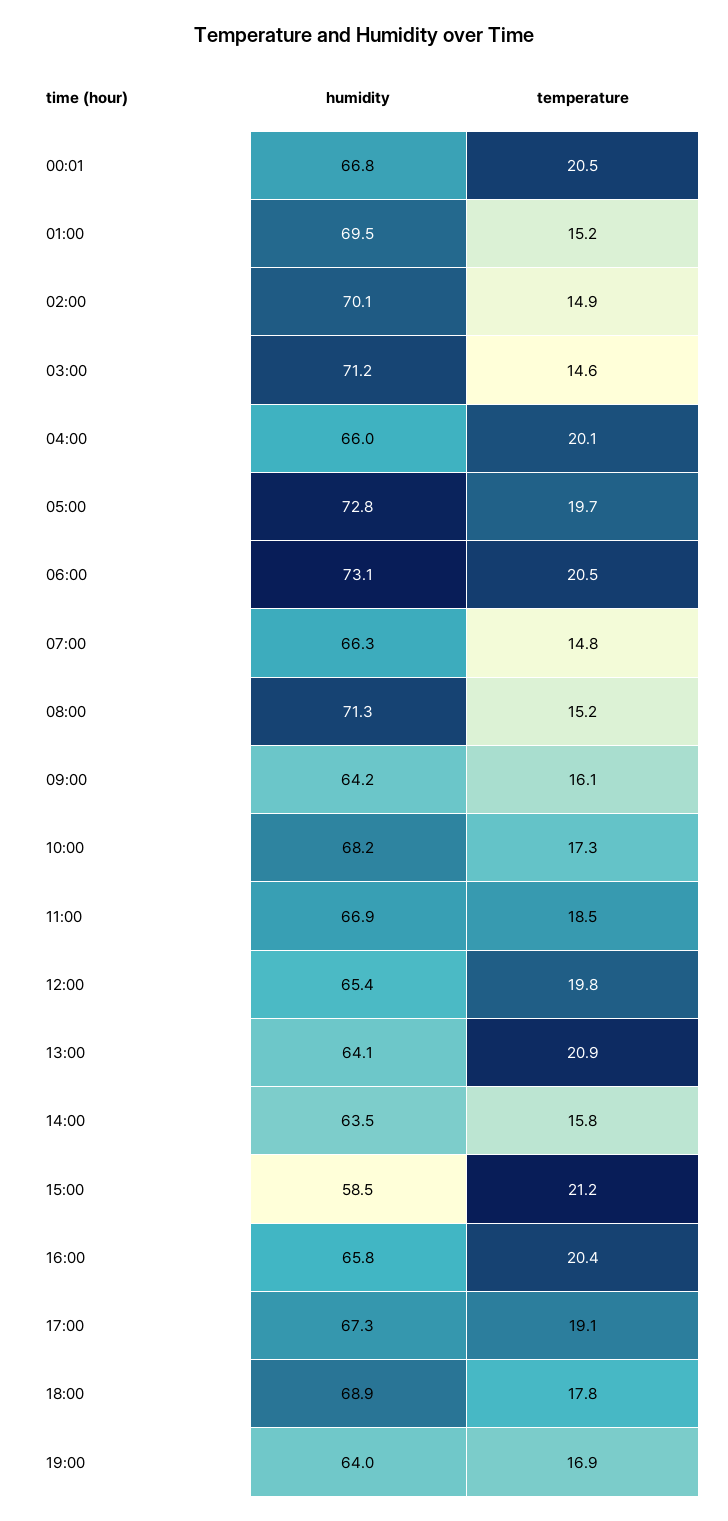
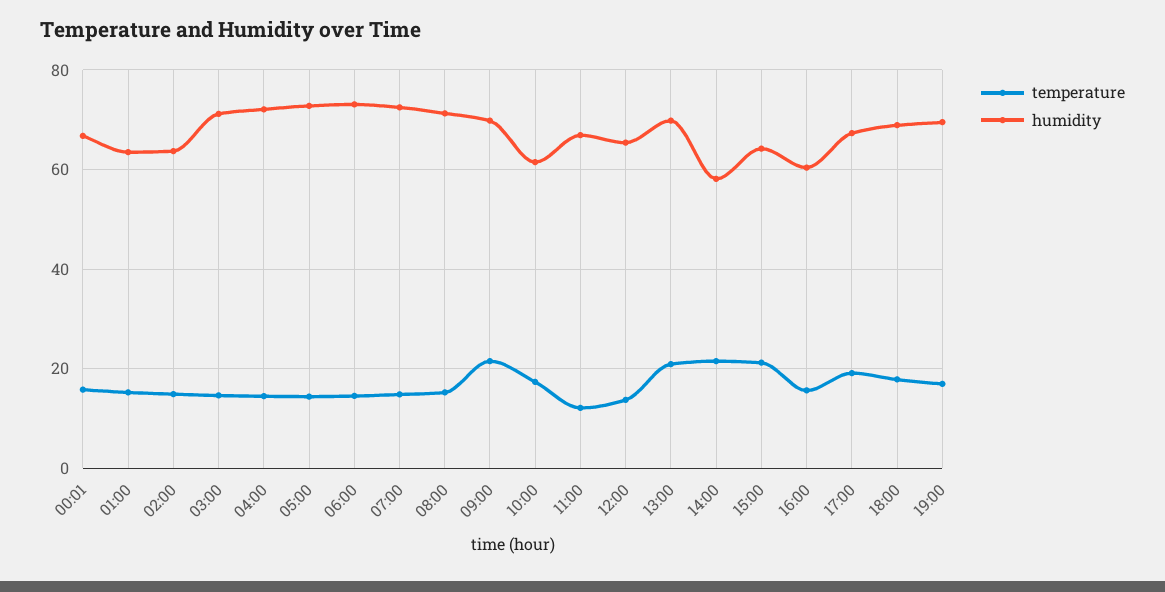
temperature, 00:01: 20.5 -> 16
humidity, 01:00: 69.5 -> 64
humidity, 02:00: 70.1 -> 64
humidity, 04:00: 66 -> 72
temperature, 04:00: 20.1 -> 14
temperature, 05:00: 19.7 -> 14
temperature, 06:00: 20.5 -> 14
humidity, 07:00: 66.3 -> 72
humidity, 09:00: 64.2 -> 70
temperature, 09:00: 16.1 -> 22
humidity, 10:00: 68.2 -> 62
temperature, 11:00: 18.5 -> 12
temperature, 12:00: 19.8 -> 14
humidity, 13:00: 64.1 -> 70
humidity, 14:00: 63.5 -> 58
temperature, 14:00: 15.8 -> 22
humidity, 15:00: 58.5 -> 64
humidity, 16:00: 65.8 -> 60
temperature, 16:00: 20.4 -> 16
humidity, 19:00: 64 -> 70

